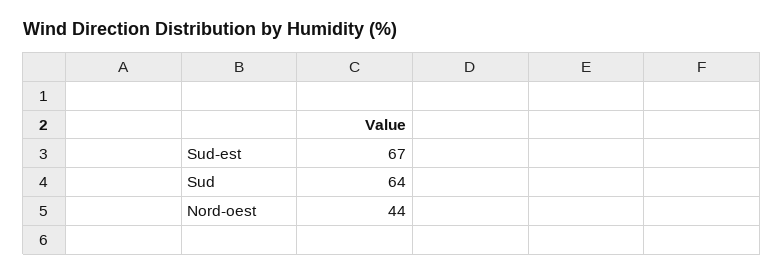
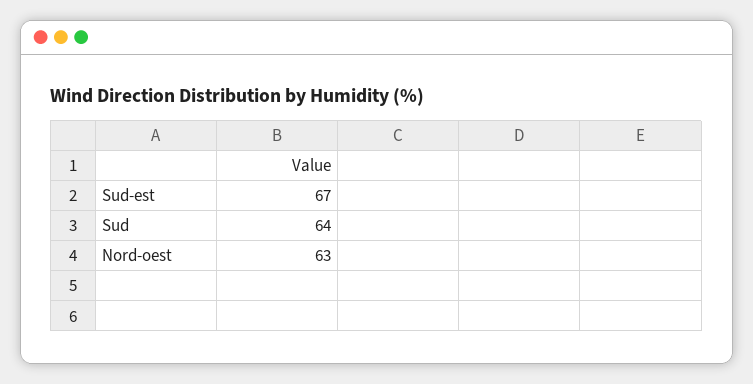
Nord-oest: 44 -> 63

